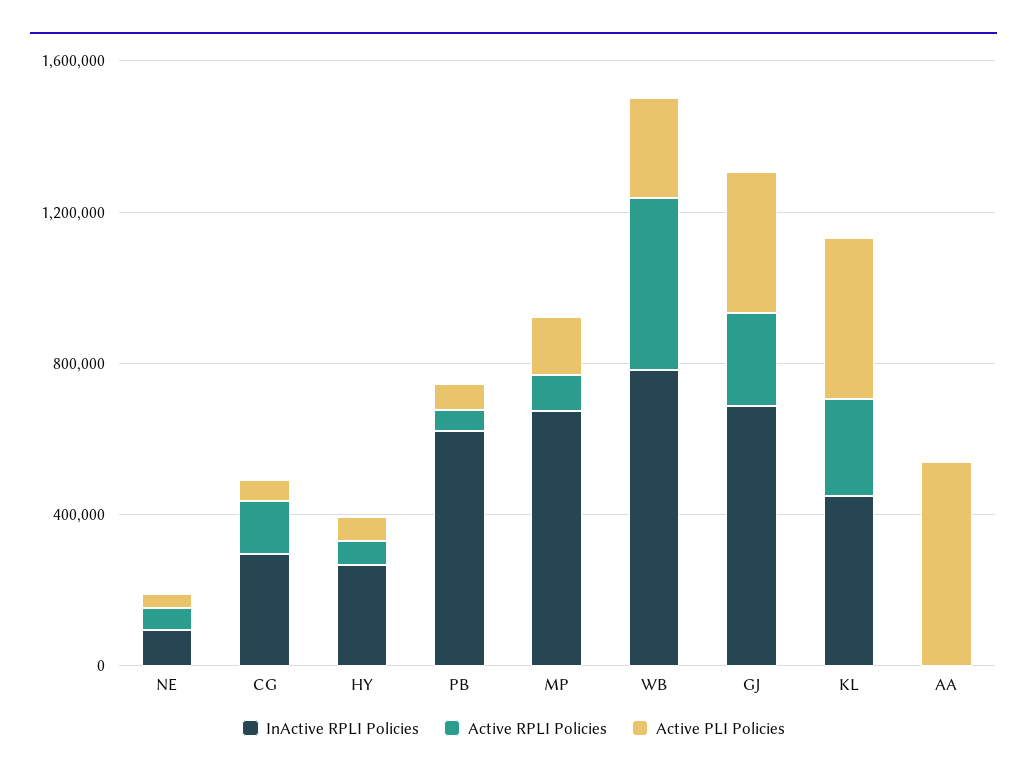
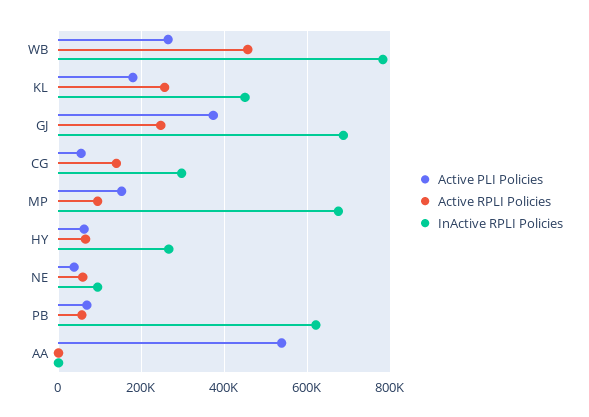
Active PLI Policies, KL: 400000 -> 180000

